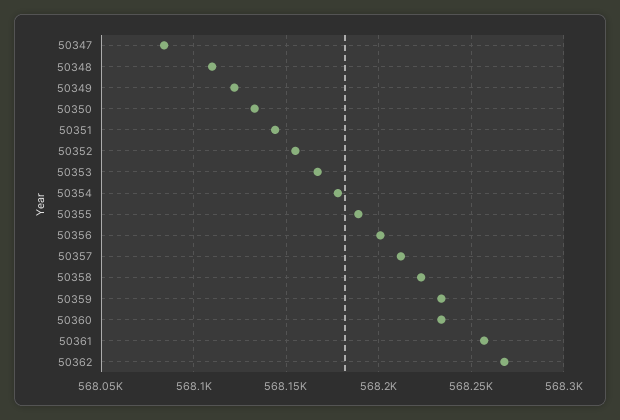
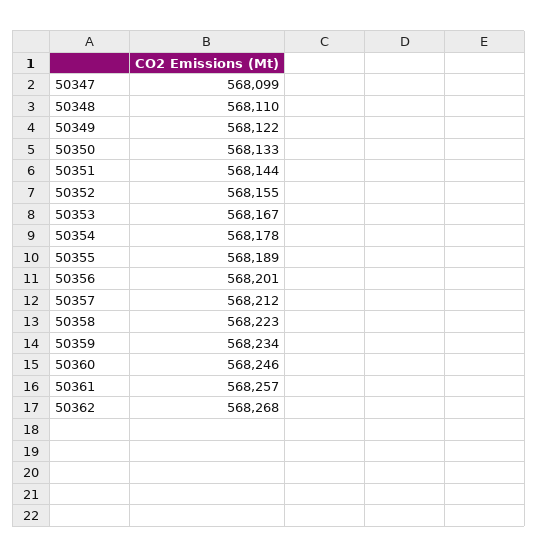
50347: 568085 -> 568099
50360: 568235 -> 568246

